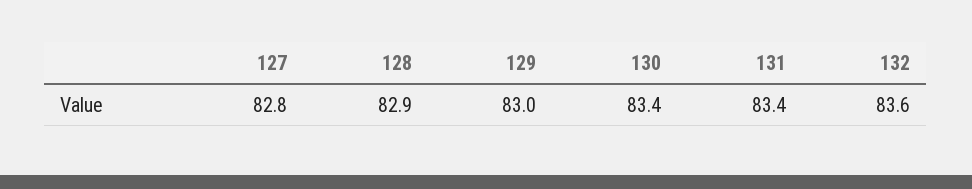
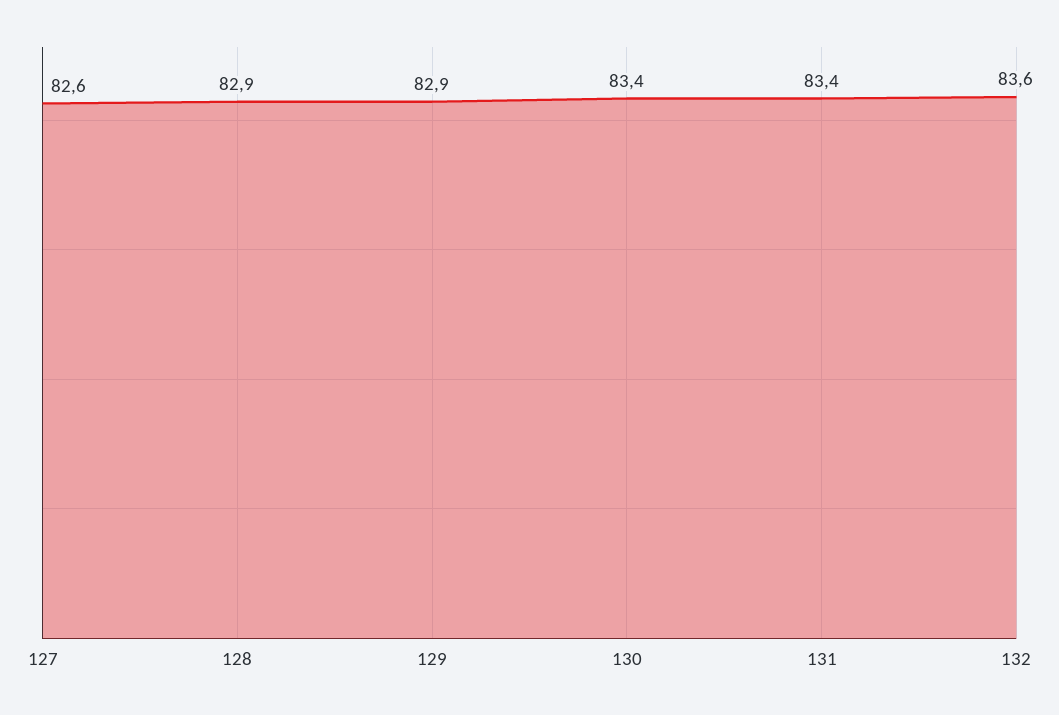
127: 82.8 -> 82.6
129: 83 -> 82.9

